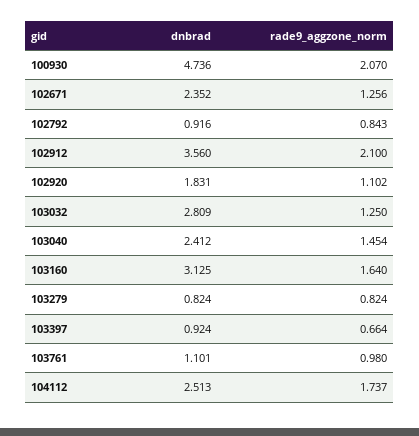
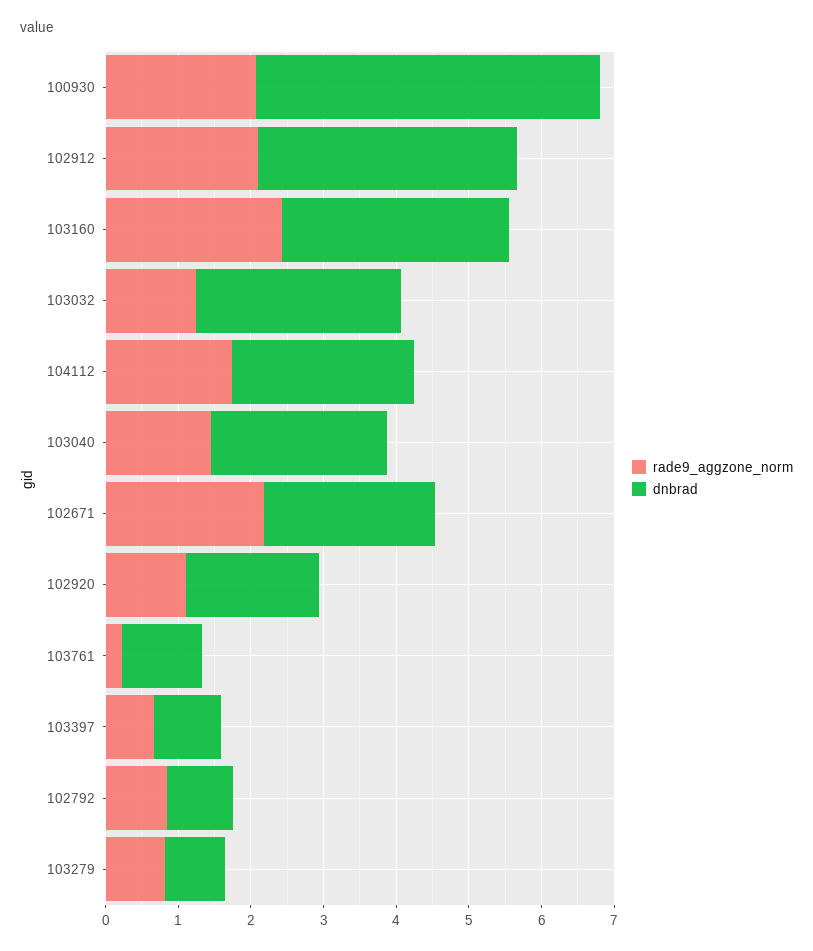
rade9_aggzone_norm, 102671: 1.256 -> 2.2
rade9_aggzone_norm, 103160: 1.64 -> 2.4
rade9_aggzone_norm, 103761: 0.98 -> 0.2

